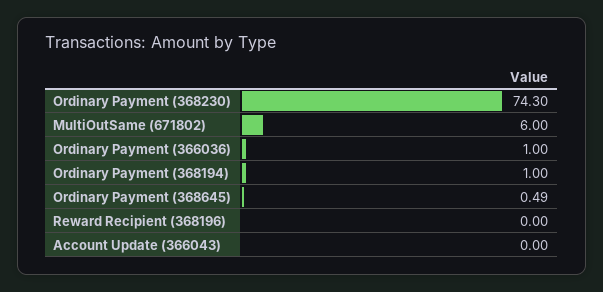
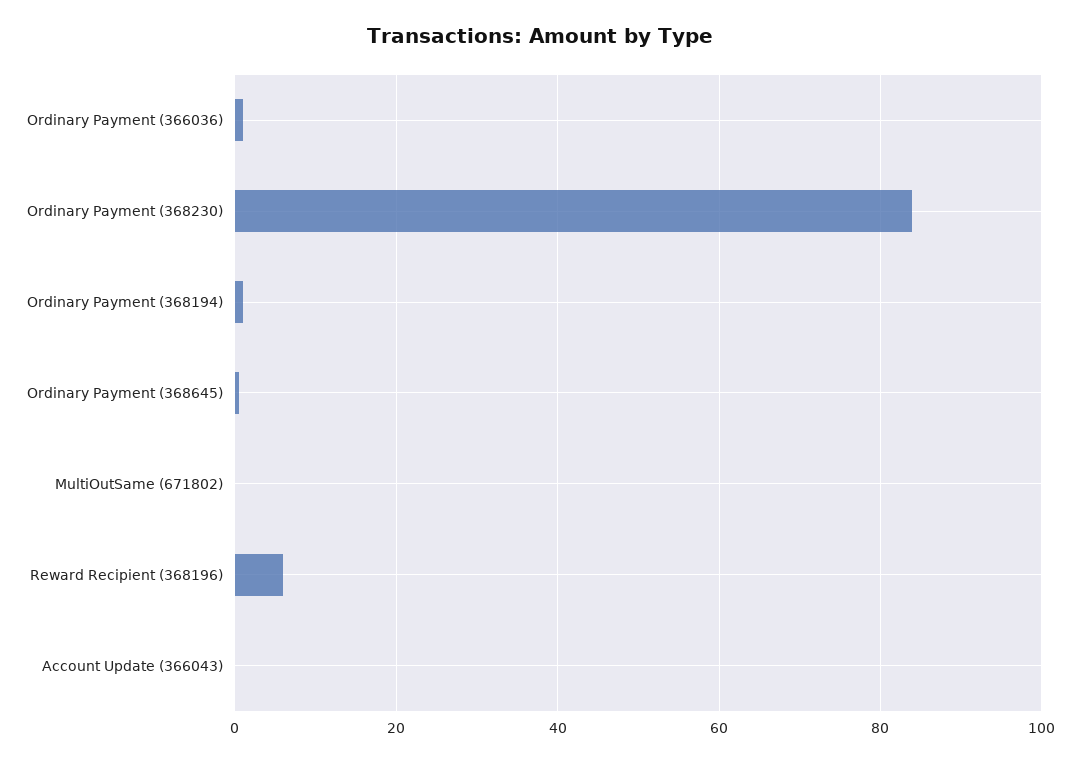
Ordinary Payment (368230): 74.3 -> 84
MultiOutSame (671802): 6 -> 0
Reward Recipient (368196): 0 -> 6

